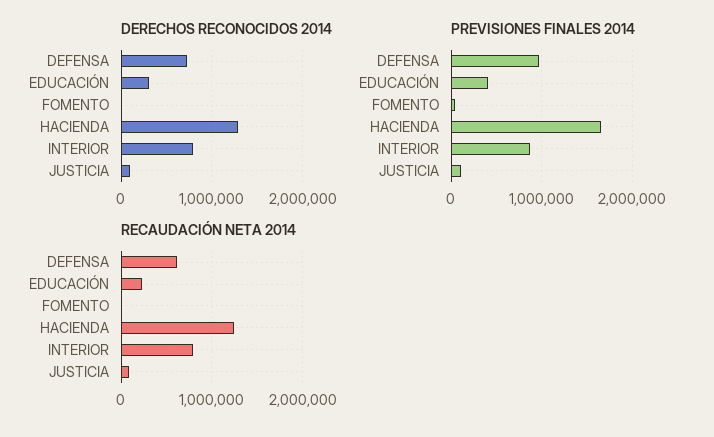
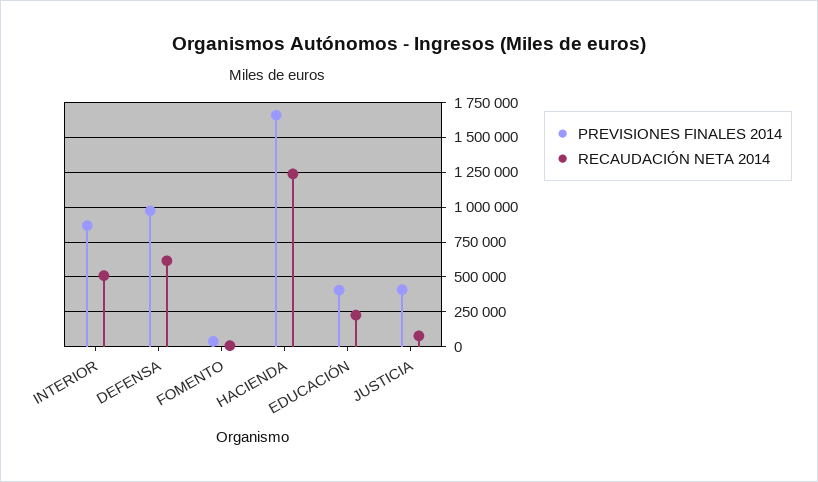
DERECHOS RECONOCIDOS 2014, DEFENSA: 700000 -> none
DERECHOS RECONOCIDOS 2014, EDUCACIÓN: 300000 -> none
DERECHOS RECONOCIDOS 2014, FOMENTO: 0 -> none
DERECHOS RECONOCIDOS 2014, HACIENDA: 1300000 -> none
DERECHOS RECONOCIDOS 2014, INTERIOR: 800000 -> none
DERECHOS RECONOCIDOS 2014, JUSTICIA: 100000 -> none
PREVISIONES FINALES 2014, JUSTICIA: 100000 -> 400000
RECAUDACIÓN NETA 2014, INTERIOR: 800000 -> 500000

